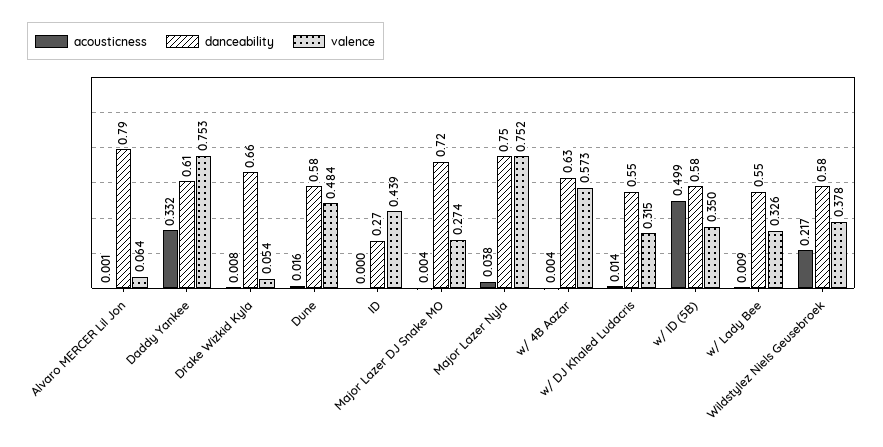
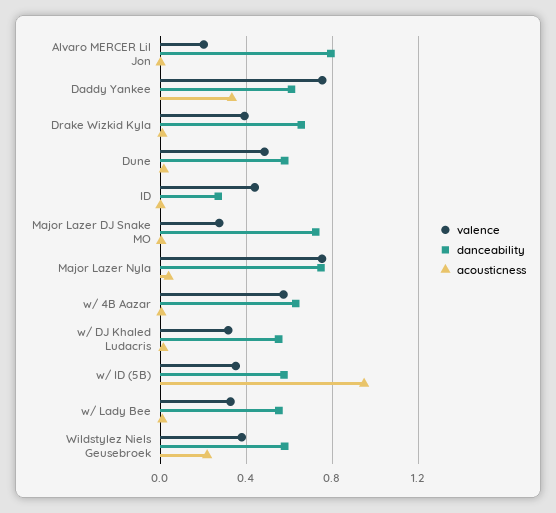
valence, Alvaro MERCER Lil Jon: 0.064 -> 0.2
valence, Drake Wizkid Kyla: 0.054 -> 0.4
acousticness, w/ ID (5B): 0.499 -> 0.95

